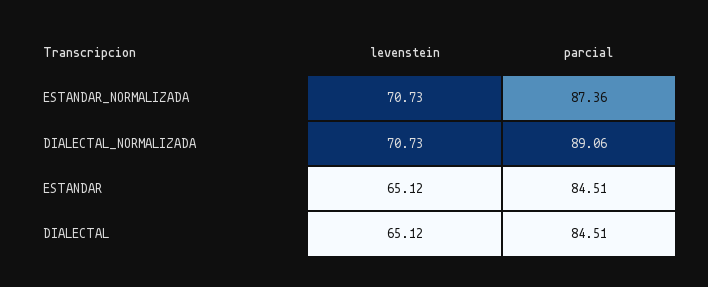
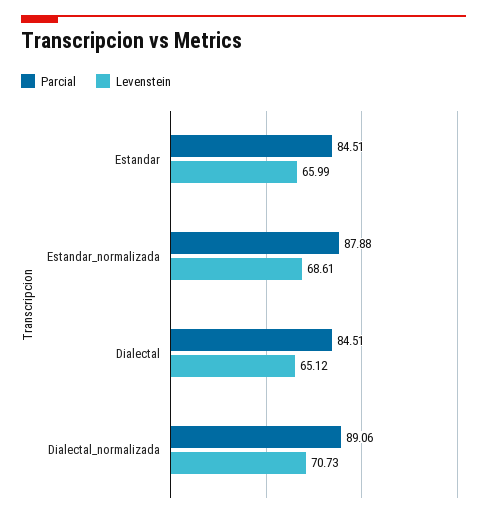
levenstein, ESTANDAR_NORMALIZADA: 70.73 -> 68.61
parcial, ESTANDAR_NORMALIZADA: 87.36 -> 87.88
levenstein, ESTANDAR: 65.12 -> 65.99

